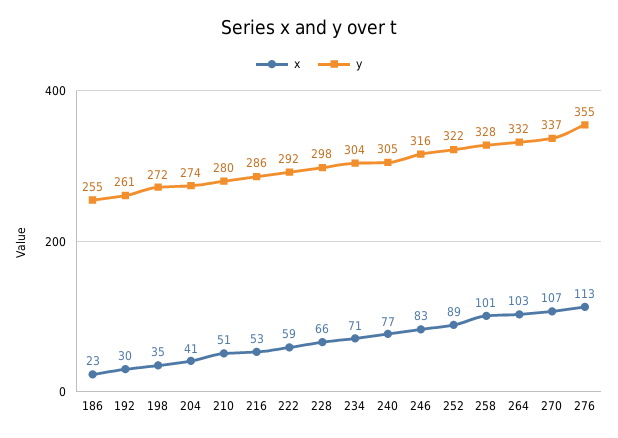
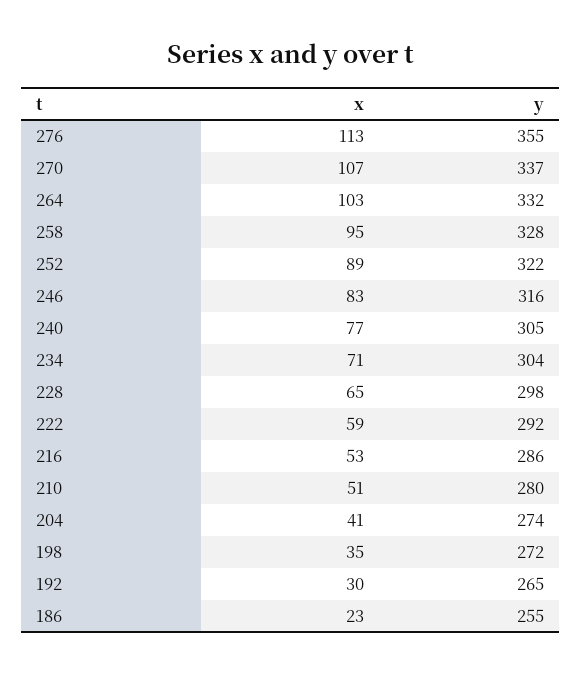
y, 192: 261 -> 265
x, 228: 66 -> 65
x, 258: 101 -> 95

